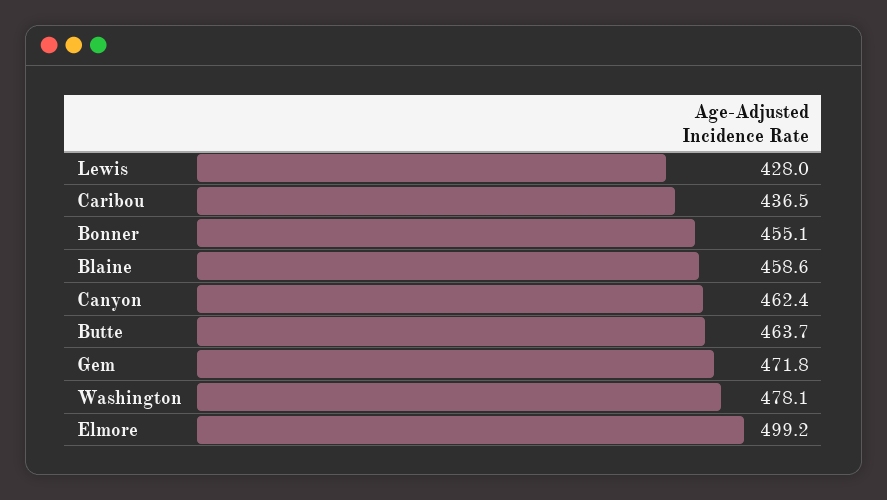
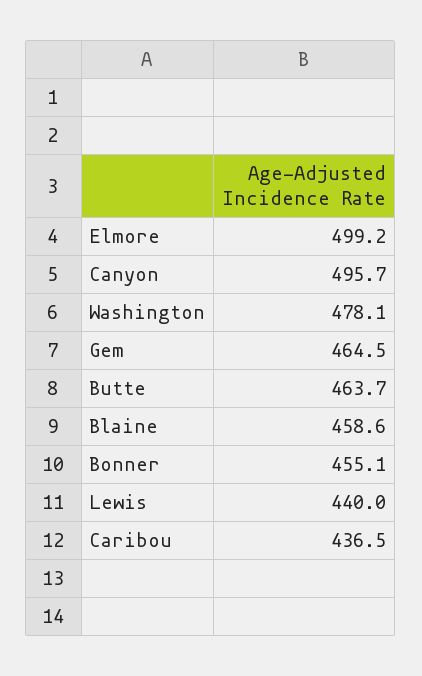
Lewis: 428 -> 440
Canyon: 462.4 -> 495.7
Gem: 471.8 -> 464.5

